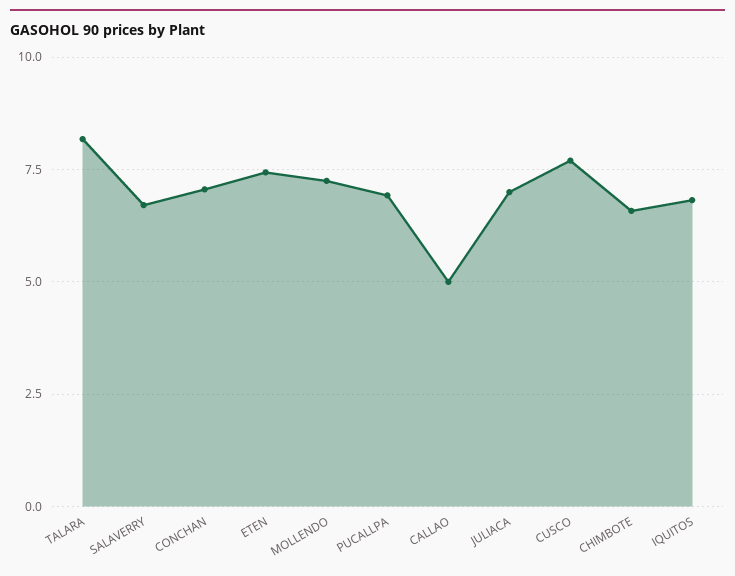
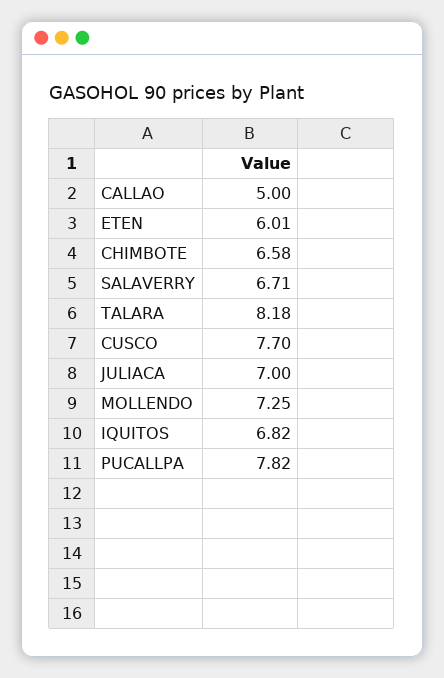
CONCHAN: 7 -> none
ETEN: 7.5 -> 6.01
PUCALLPA: 7 -> 7.82

